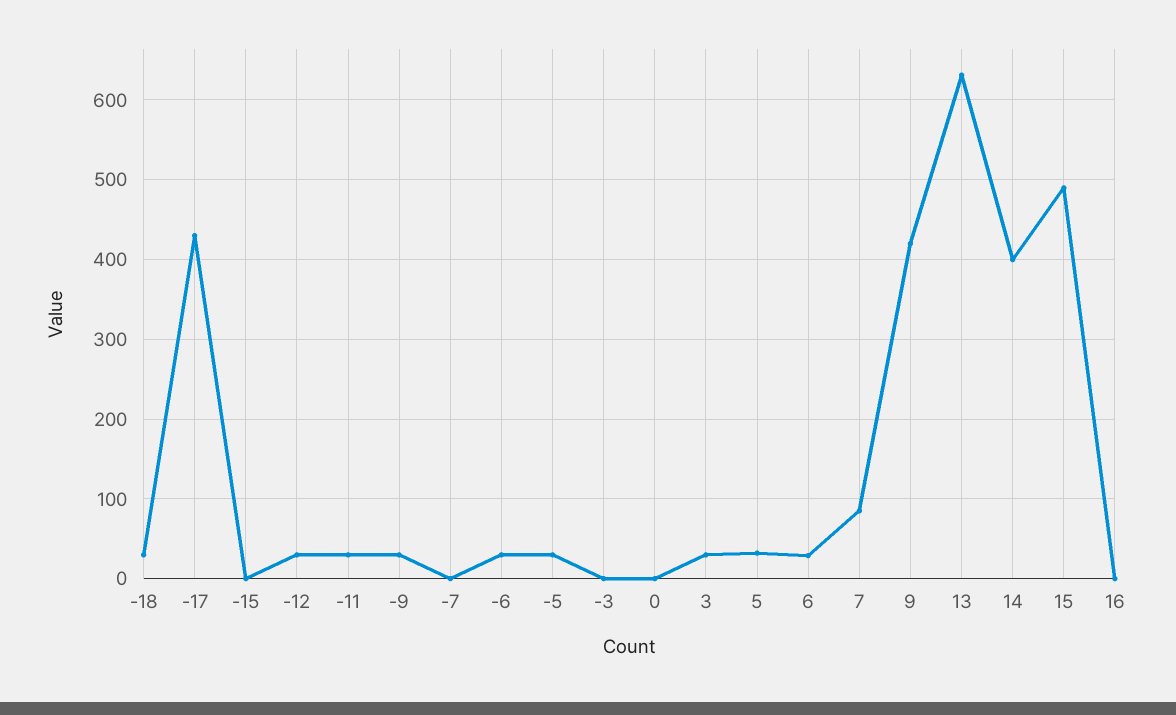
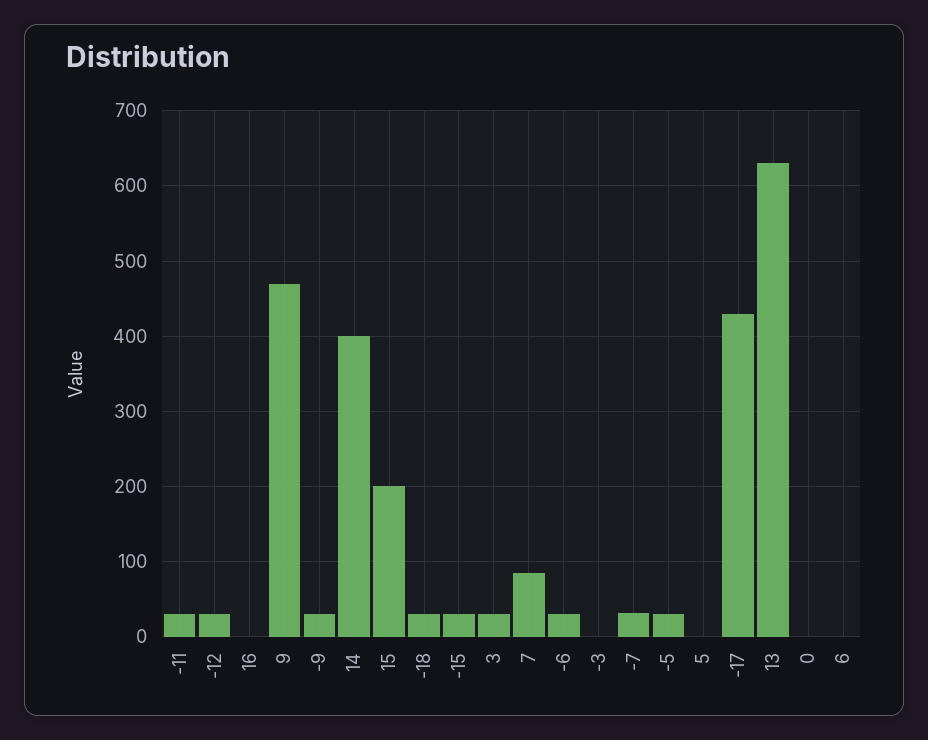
-15: 0 -> 30
-7: 0 -> 30
5: 30 -> 0
6: 30 -> 0
9: 420 -> 470
15: 490 -> 200

